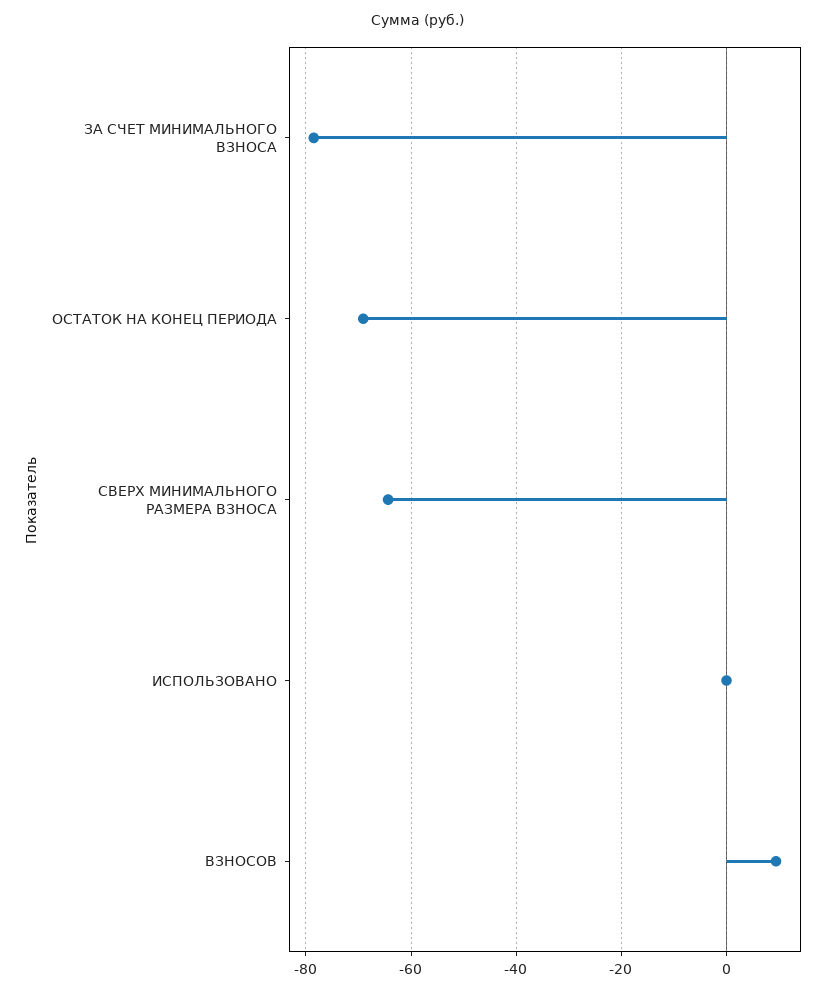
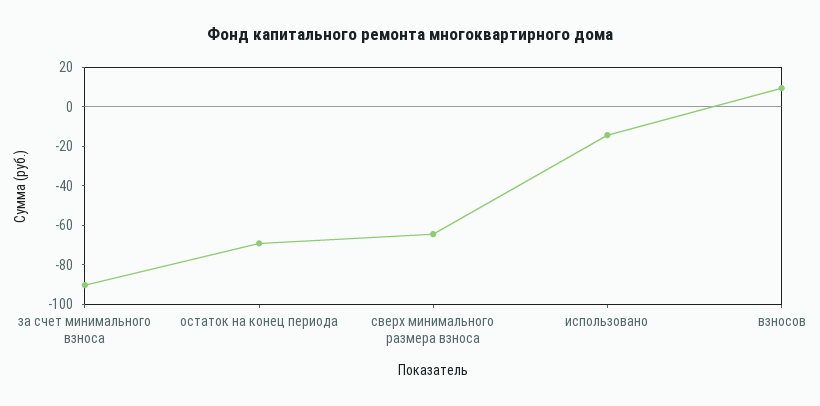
ЗА СЧЕТ МИНИМАЛЬНОГО ВЗНОСА: -78 -> -90
ИСПОЛЬЗОВАНО: 0 -> -15

